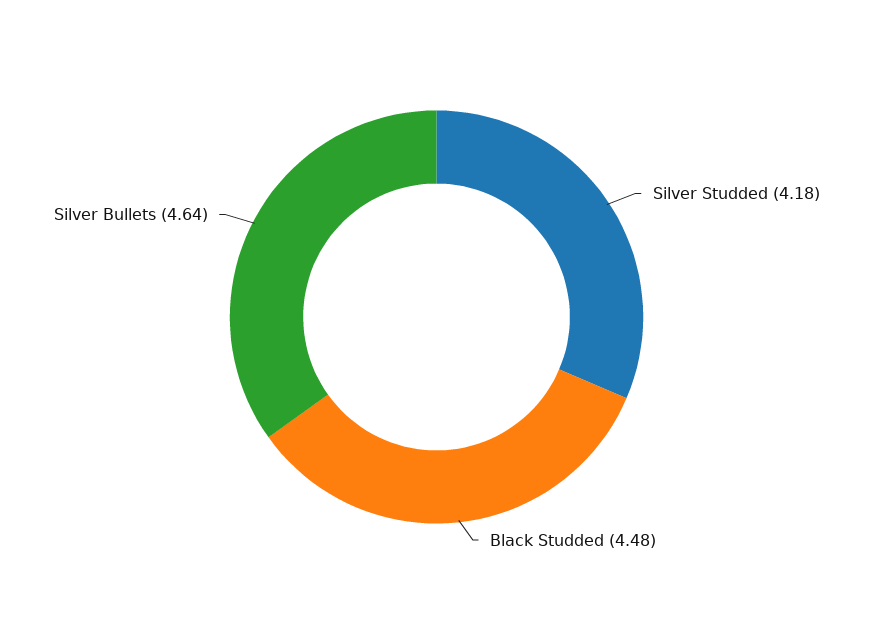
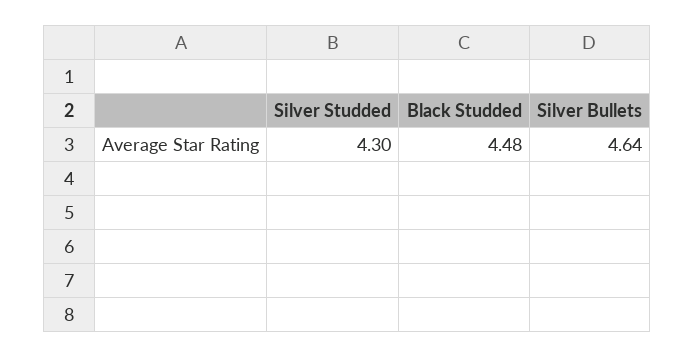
Silver Studded: 4.18 -> 4.3

